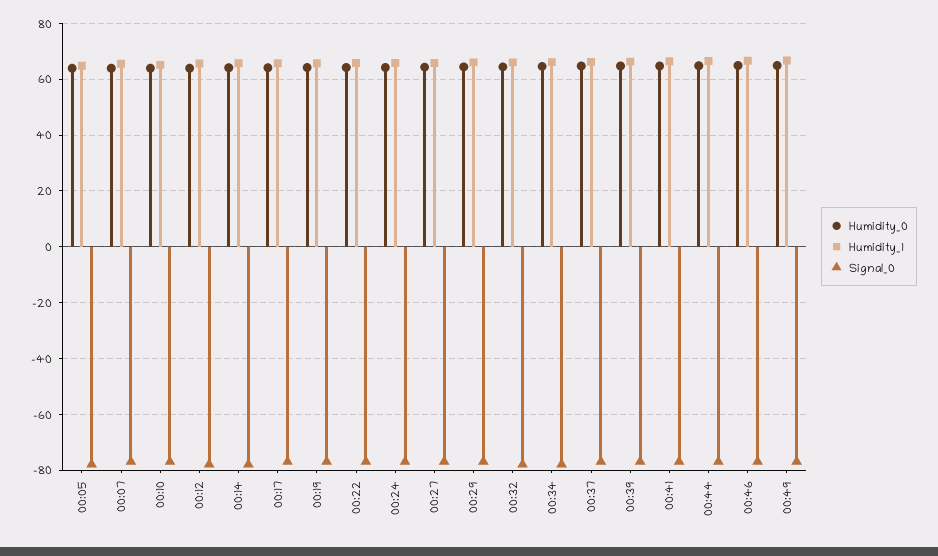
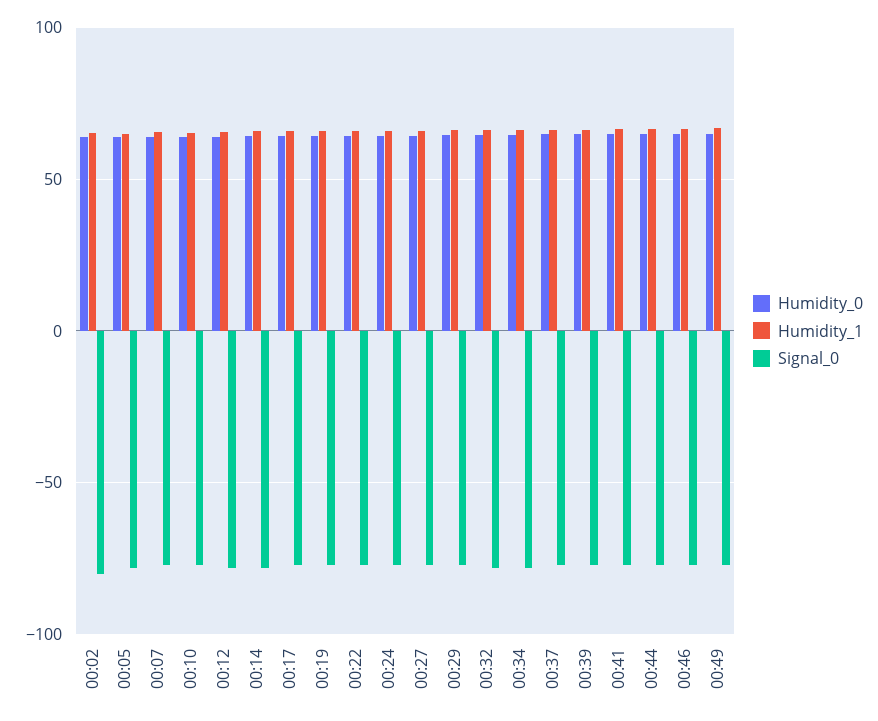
Humidity_0, 00:02: none -> 65
Humidity_1, 00:02: none -> 65
Signal_0, 00:02: none -> -80

